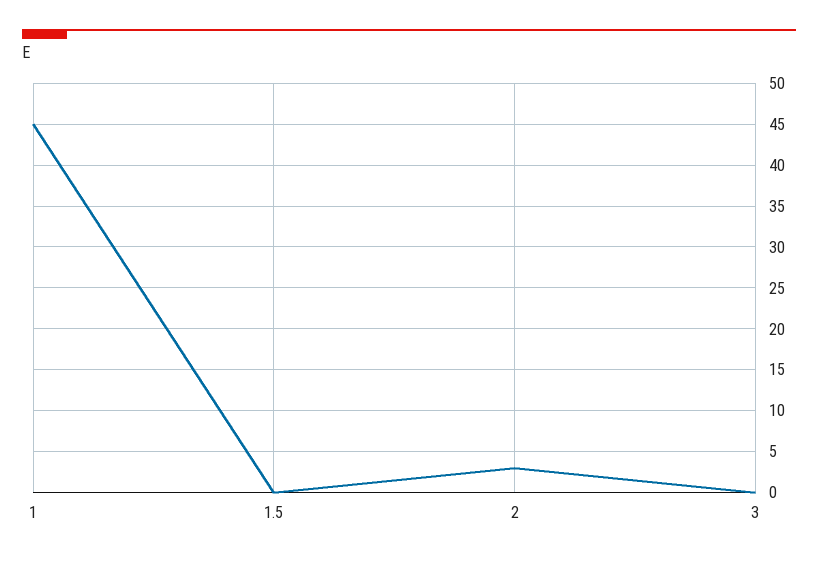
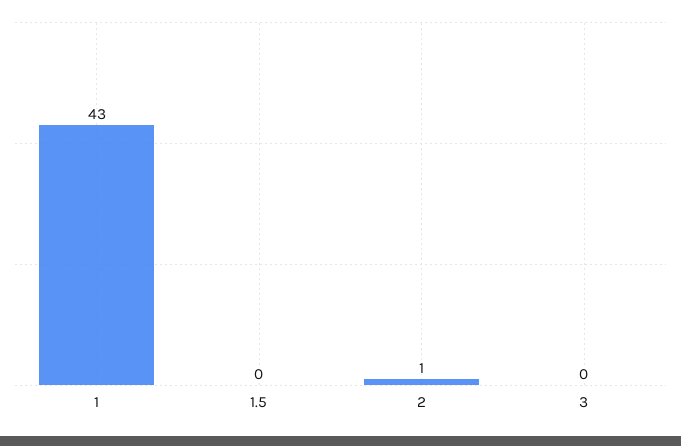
1: 45 -> 43
2: 3 -> 1

